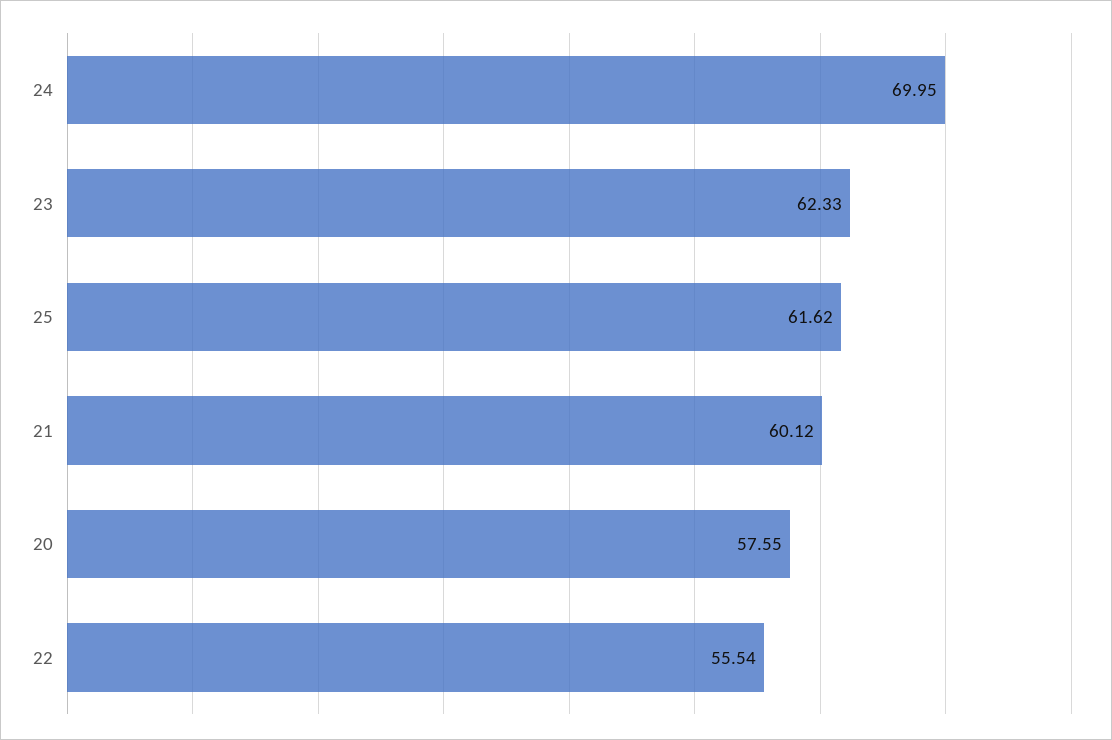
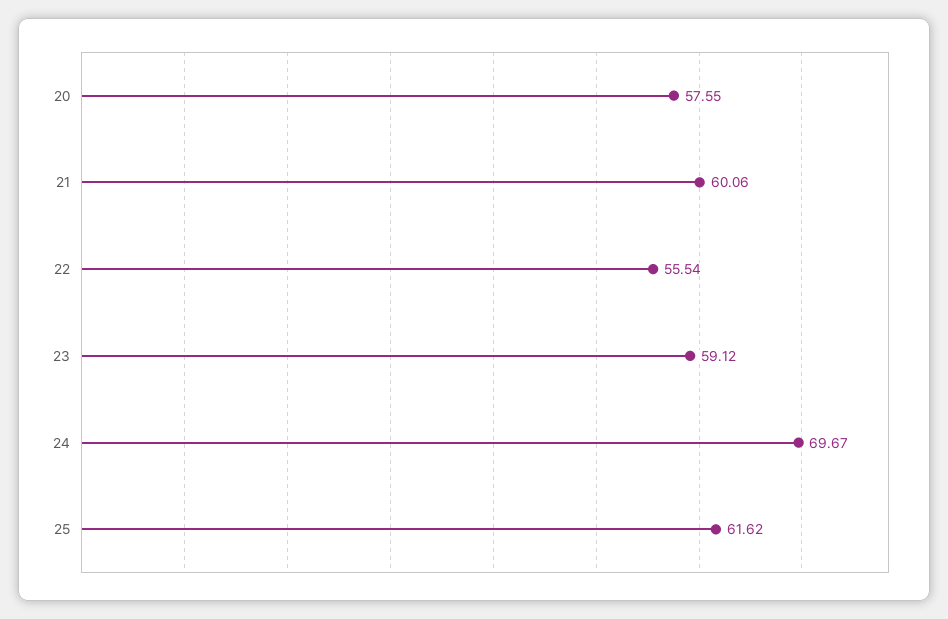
24: 69.95 -> 69.67
23: 62.33 -> 59.12
21: 60.12 -> 60.06

